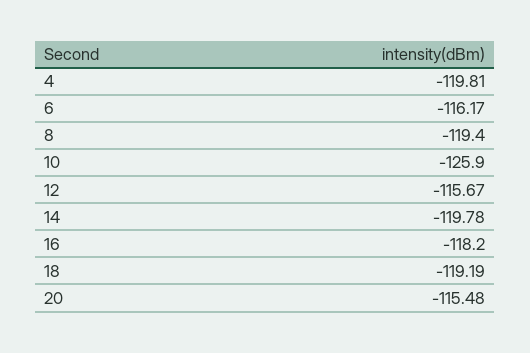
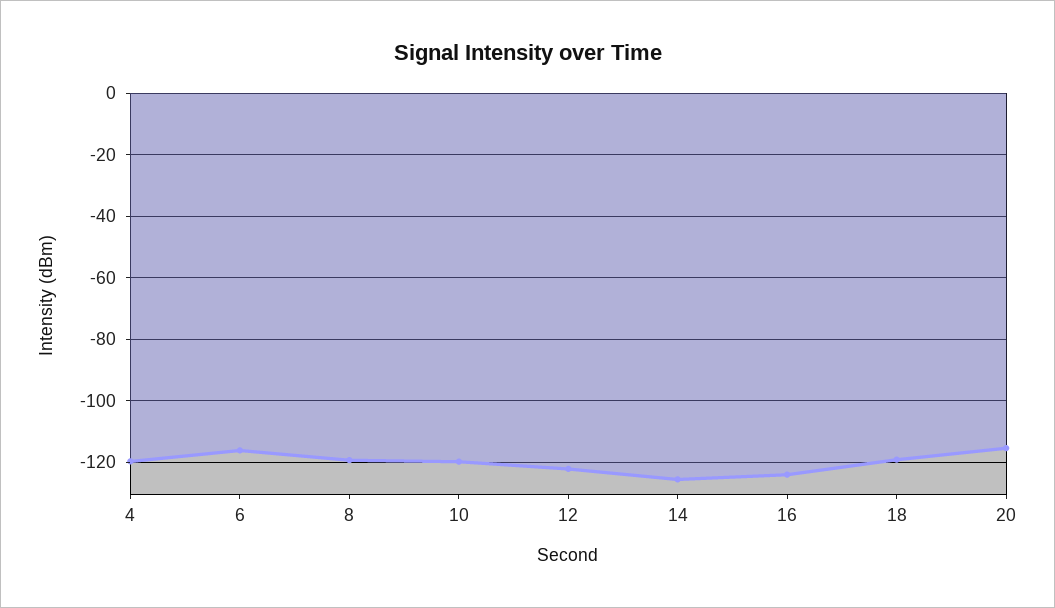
10: -125.9 -> -120
12: -115.67 -> -122
14: -119.78 -> -126
16: -118.2 -> -124

